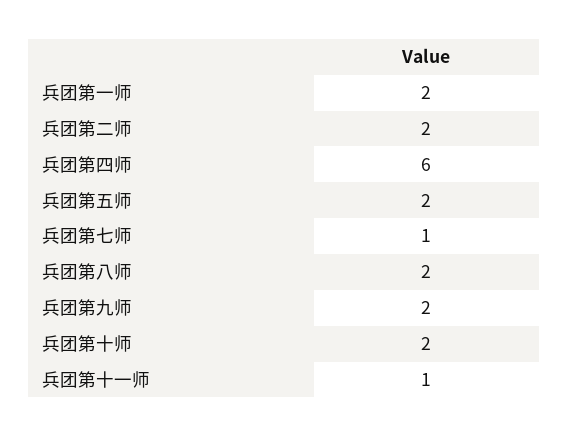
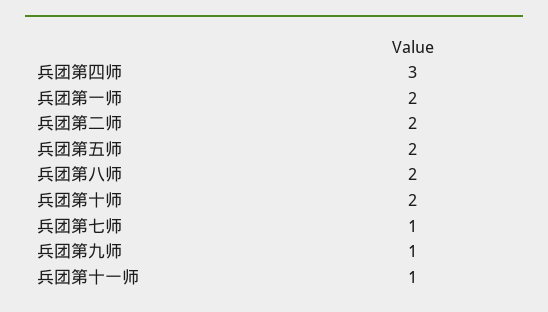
兵团第四师: 6 -> 3
兵团第九师: 2 -> 1

